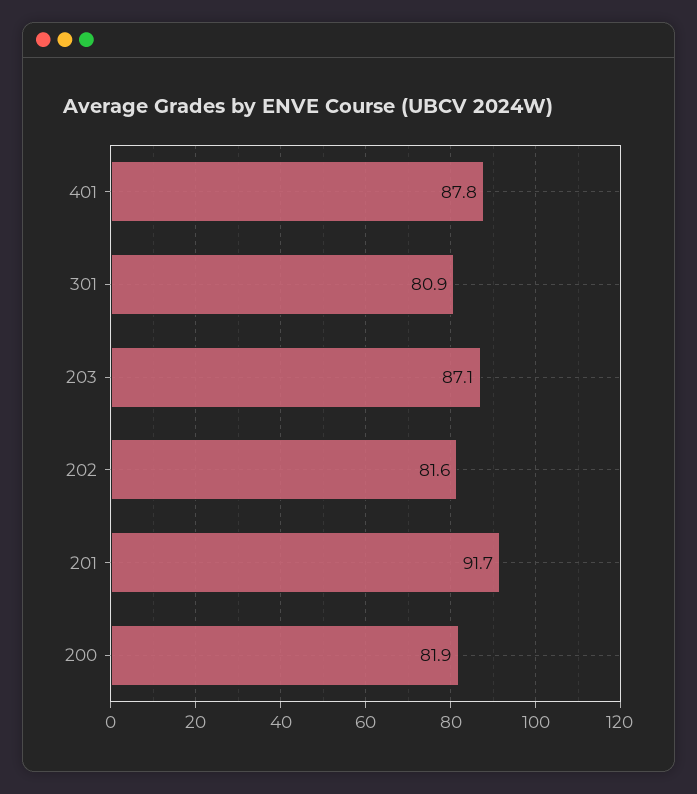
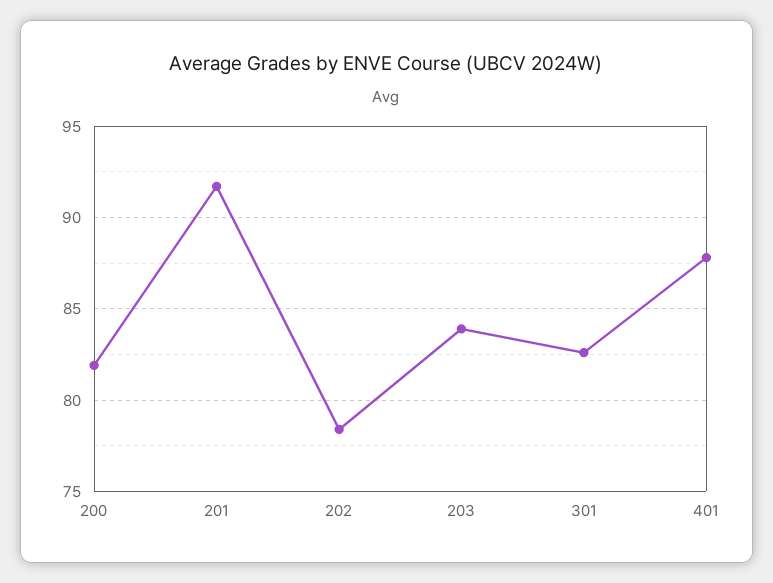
301: 80.9 -> 82.5
203: 87.1 -> 84
202: 81.6 -> 78.5

